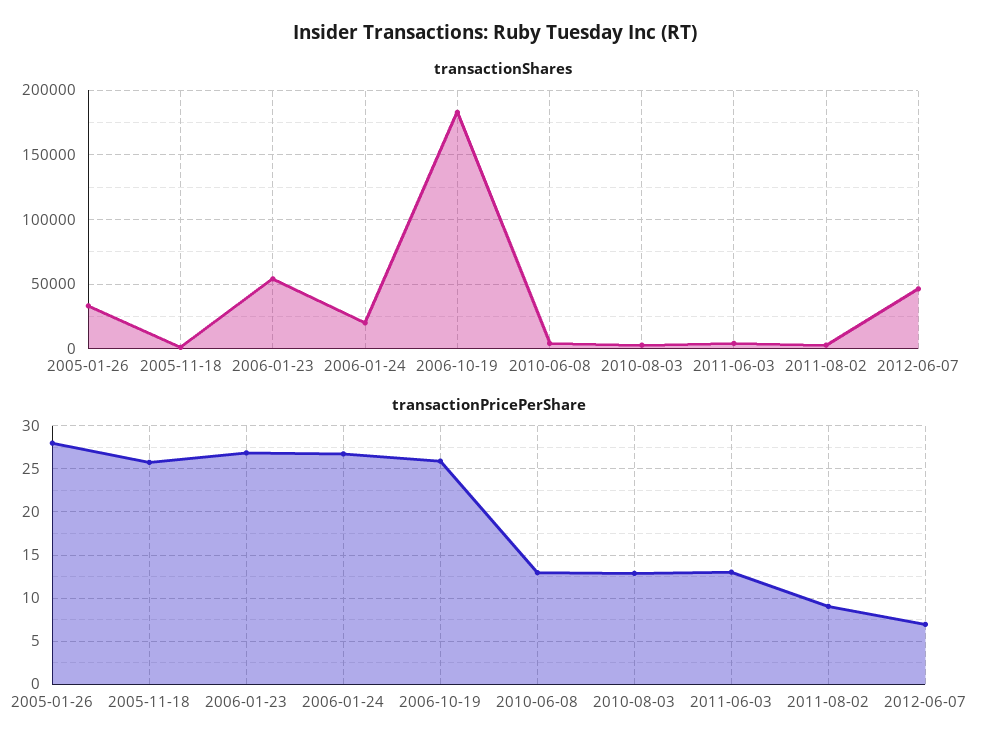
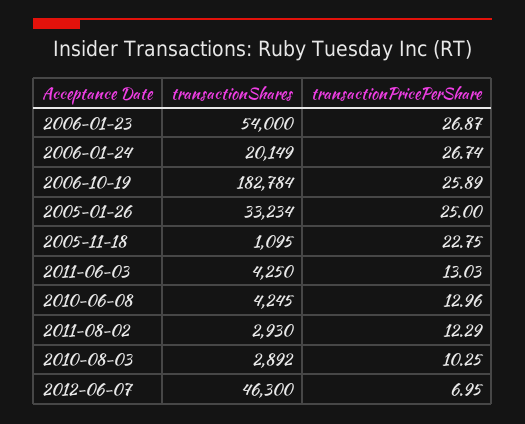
transactionPricePerShare, 2005-01-26: 28 -> 25
transactionPricePerShare, 2005-11-18: 26 -> 22.75
transactionPricePerShare, 2010-08-03: 13 -> 10.25
transactionPricePerShare, 2011-08-02: 9 -> 12.29

